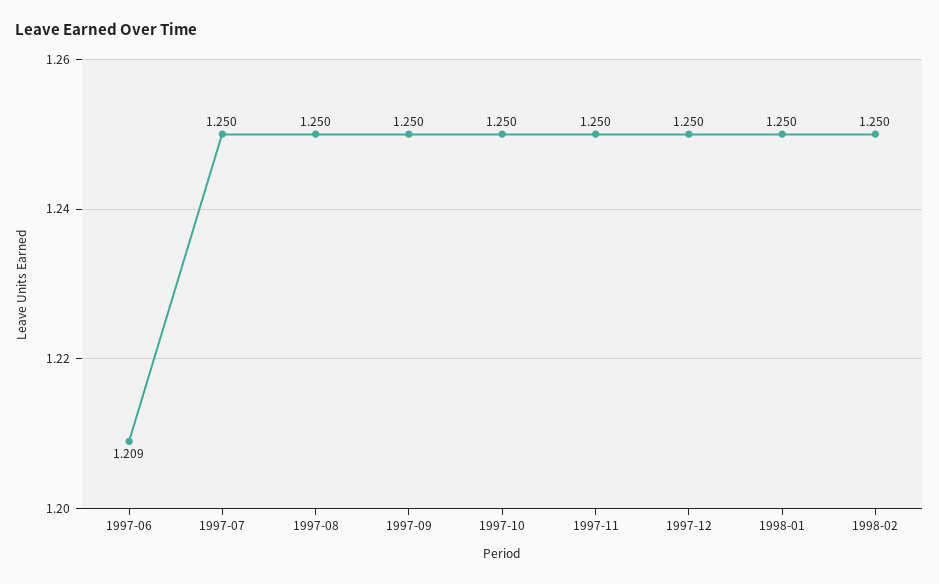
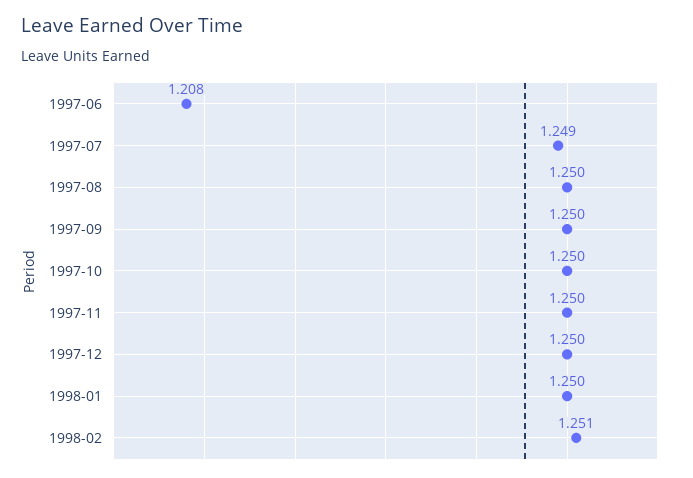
1997-06: 1.209 -> 1.208
1997-07: 1.25 -> 1.249
1998-02: 1.25 -> 1.251

